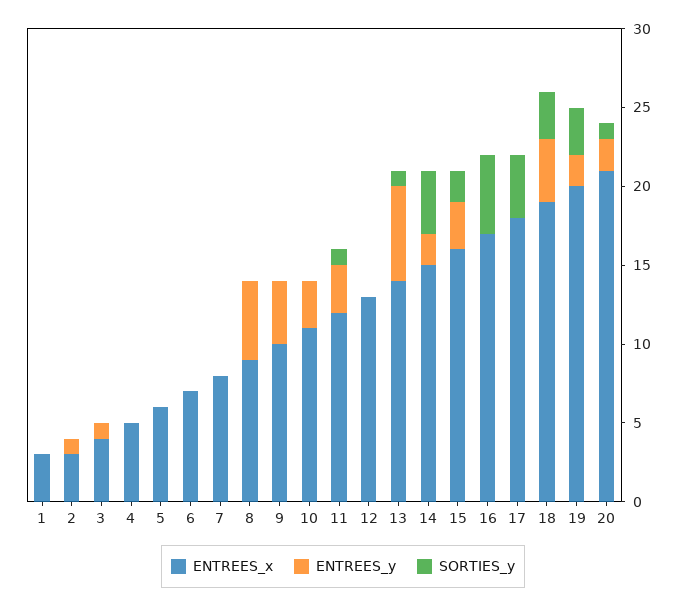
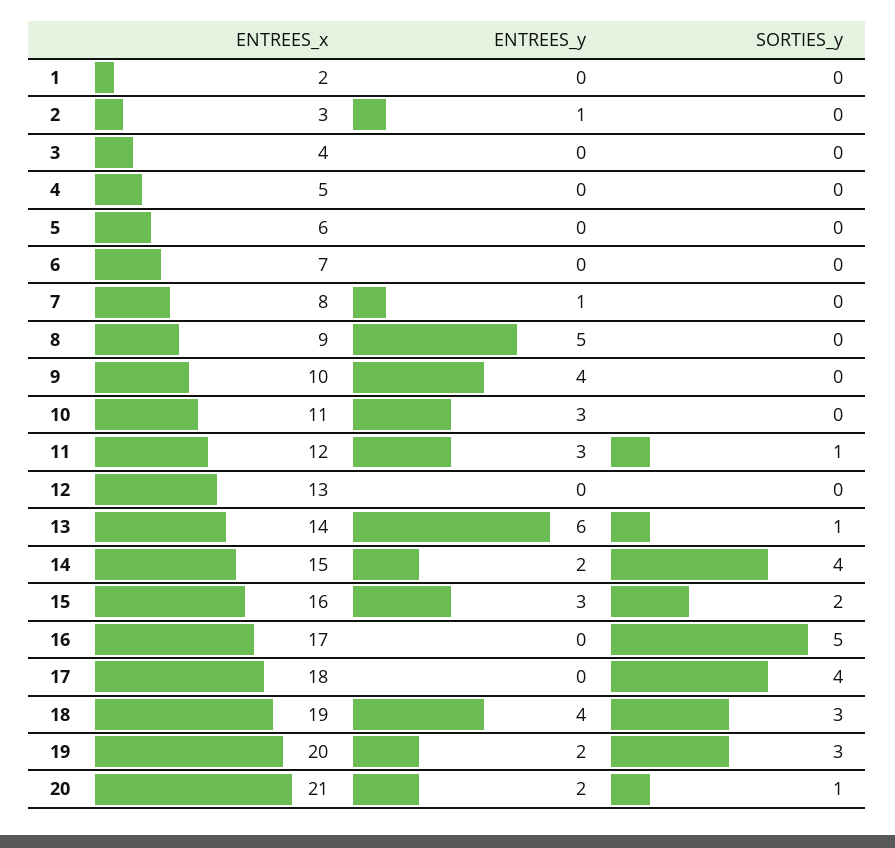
ENTREES_x, 1: 3 -> 2
ENTREES_y, 3: 1 -> 0
ENTREES_y, 7: 0 -> 1

